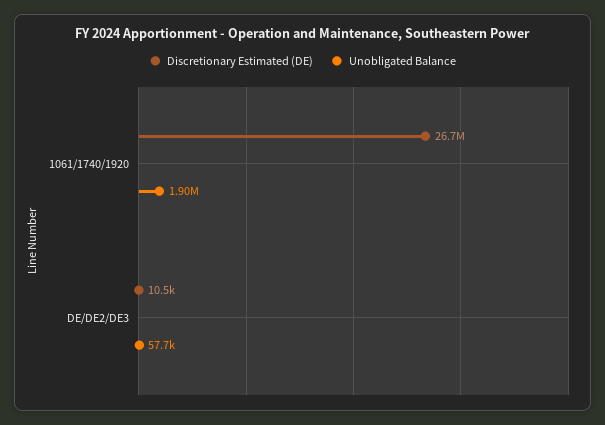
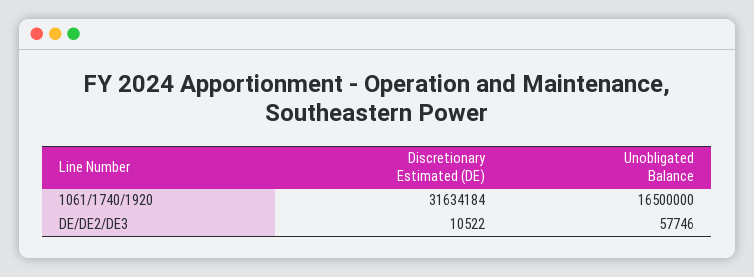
Discretionary Estimated (DE), 1061/1740/1920: 26700000 -> 31634184
Unobligated Balance, 1061/1740/1920: 1900000 -> 16500000

